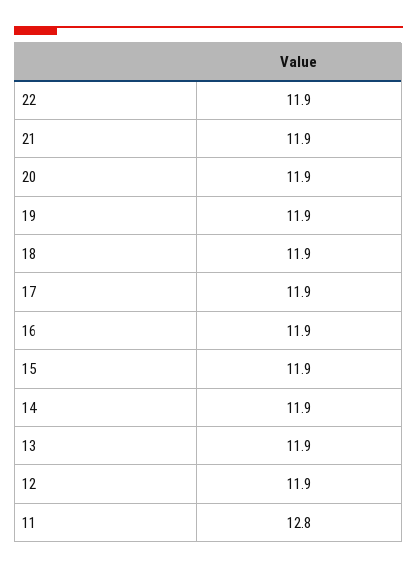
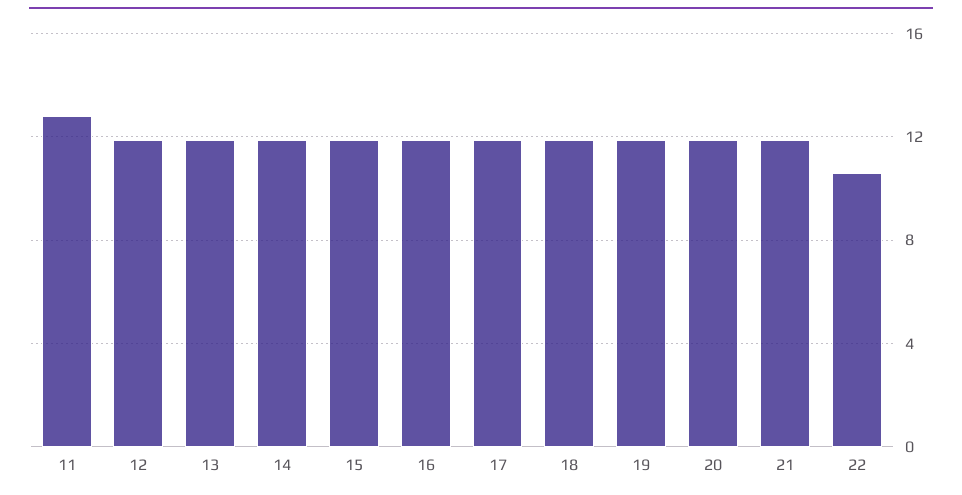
22: 11.9 -> 10.5

